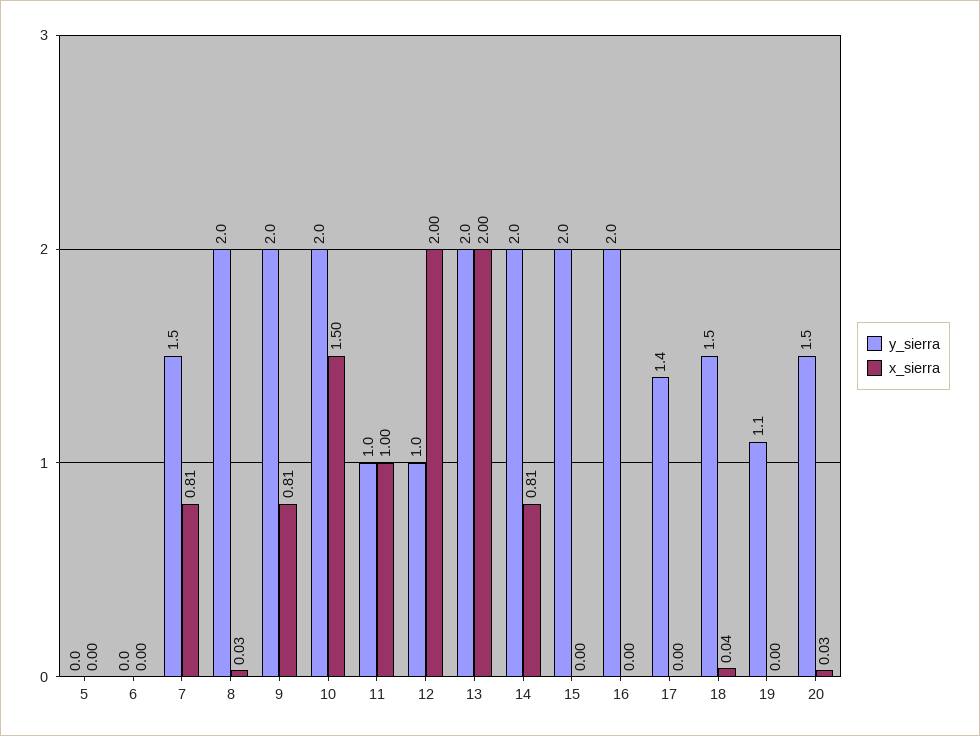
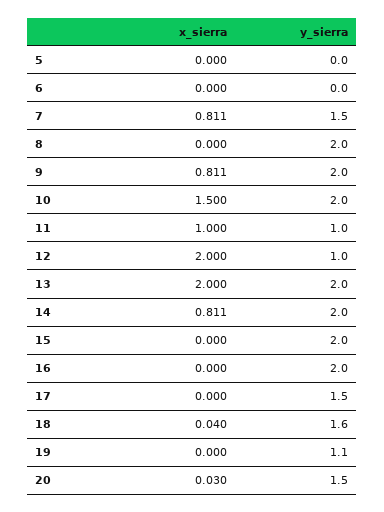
x_sierra, 8: 0.03 -> 0
y_sierra, 17: 1.4 -> 1.5
y_sierra, 18: 1.5 -> 1.6

